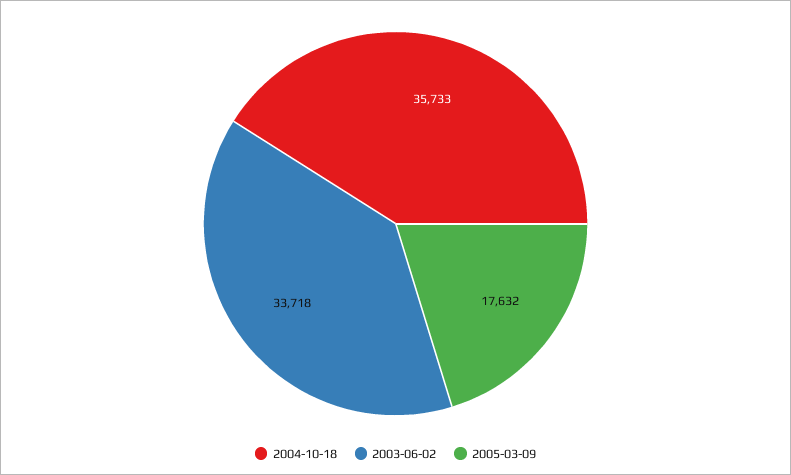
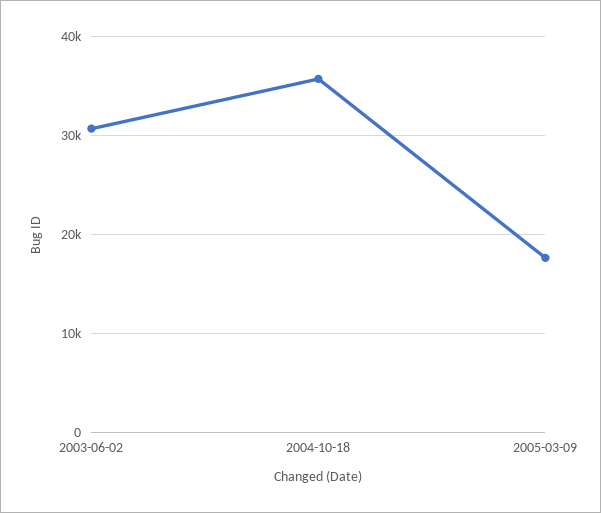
2003-06-02: 33718 -> 31000

